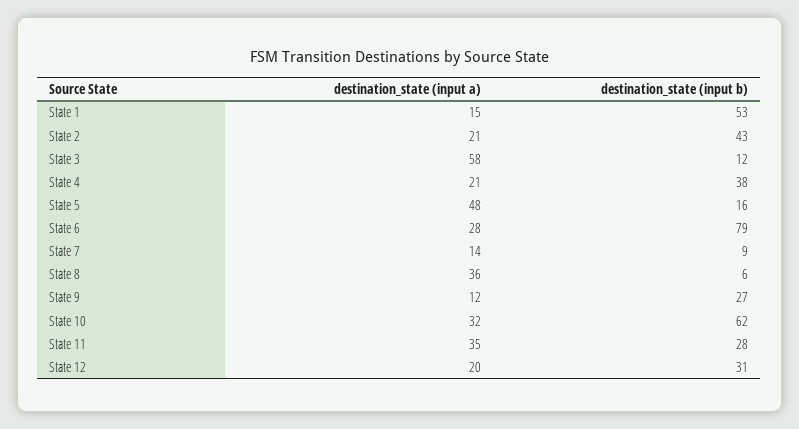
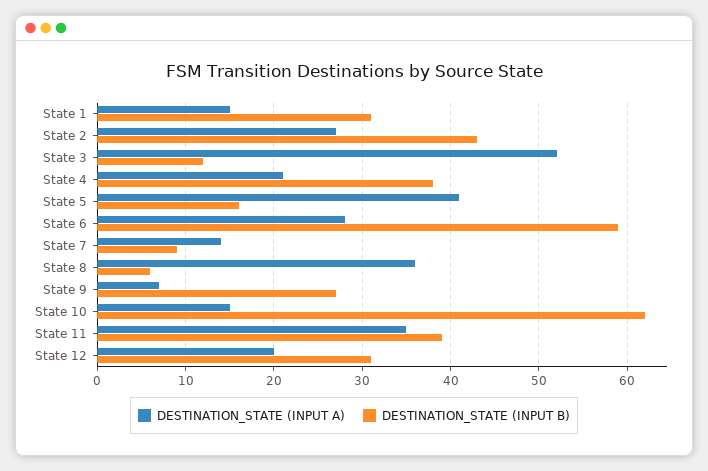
destination_state (input b), State 1: 53 -> 31
destination_state (input a), State 2: 21 -> 27
destination_state (input a), State 3: 58 -> 52
destination_state (input a), State 5: 48 -> 41
destination_state (input b), State 6: 79 -> 59
destination_state (input a), State 9: 12 -> 7
destination_state (input a), State 10: 32 -> 15
destination_state (input b), State 11: 28 -> 39

